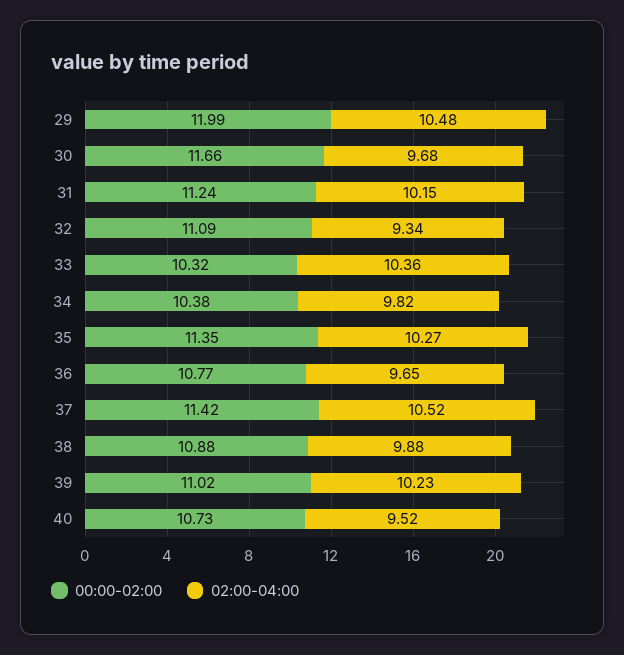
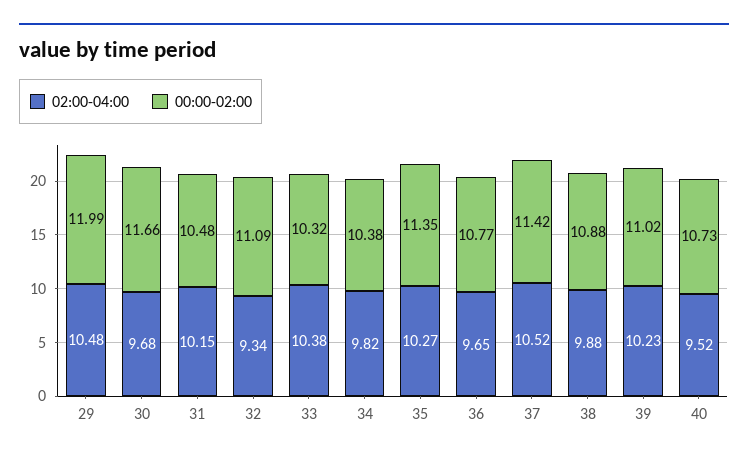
00:00-02:00, 31: 11.24 -> 10.48
02:00-04:00, 33: 10.36 -> 10.38

